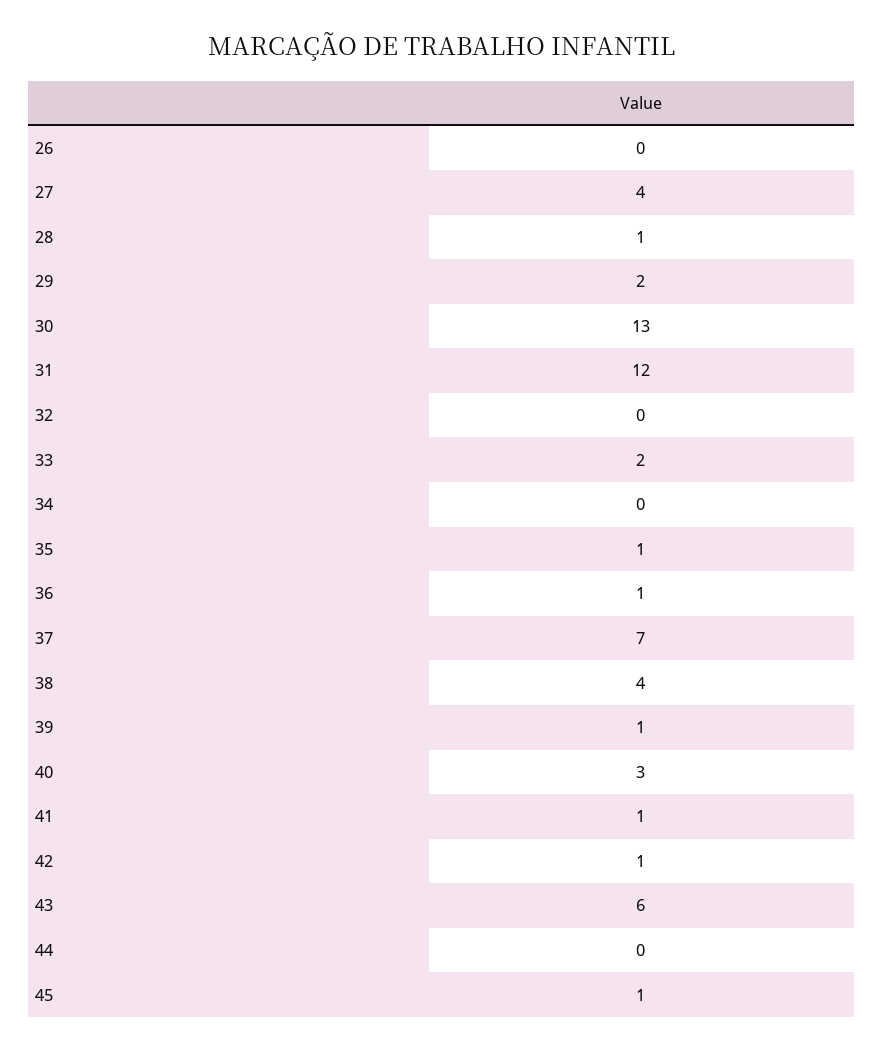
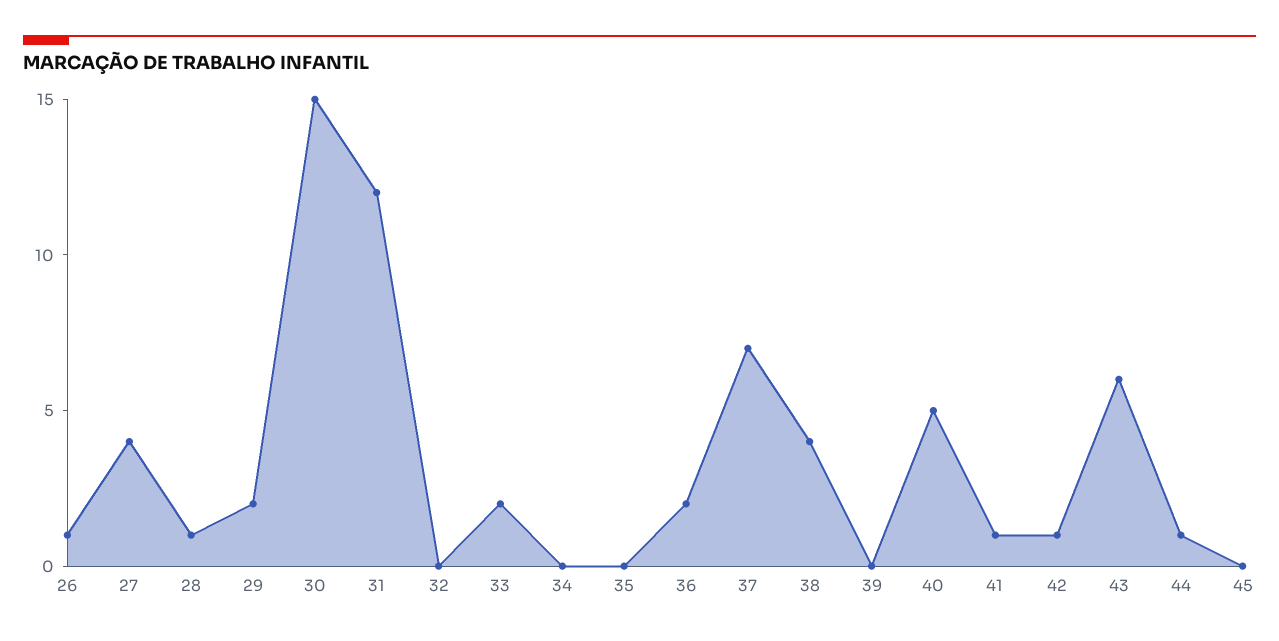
26: 0 -> 1
30: 13 -> 15
35: 1 -> 0
36: 1 -> 2
39: 1 -> 0
40: 3 -> 5
44: 0 -> 1
45: 1 -> 0

